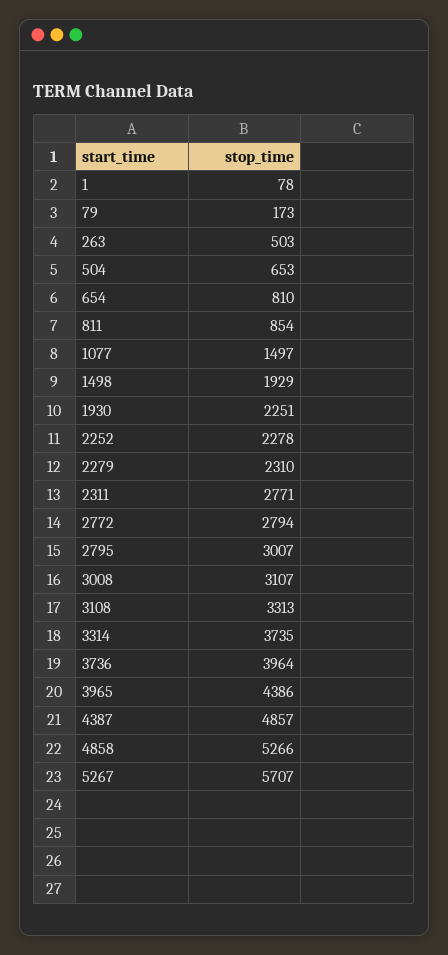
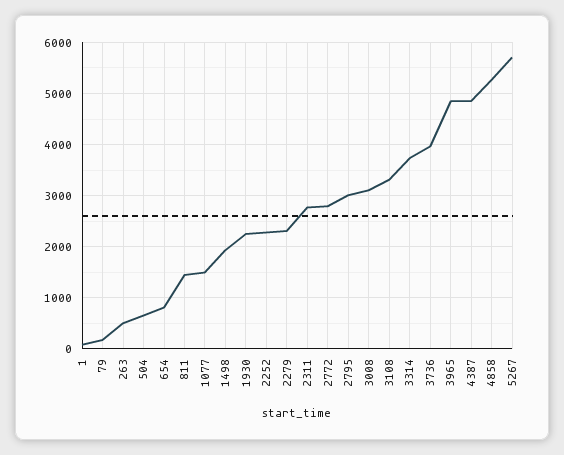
811: 854 -> 1400
3965: 4386 -> 4800

